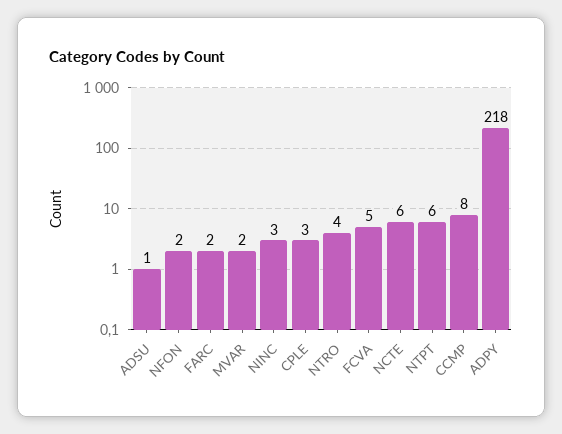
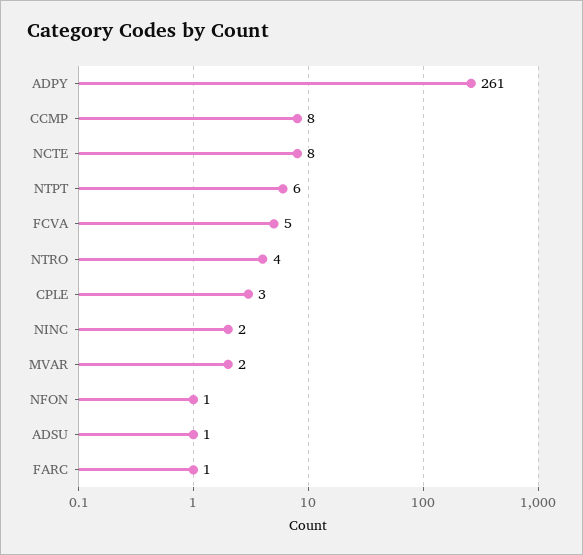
NFON: 2 -> 1
FARC: 2 -> 1
NINC: 3 -> 2
NCTE: 6 -> 8
ADPY: 218 -> 261

